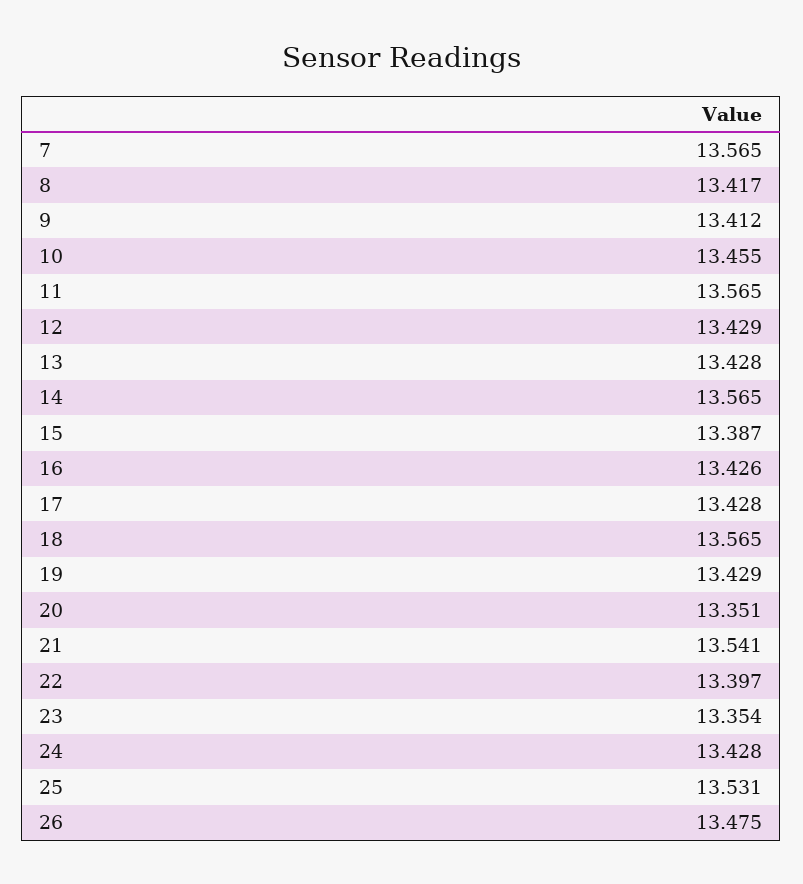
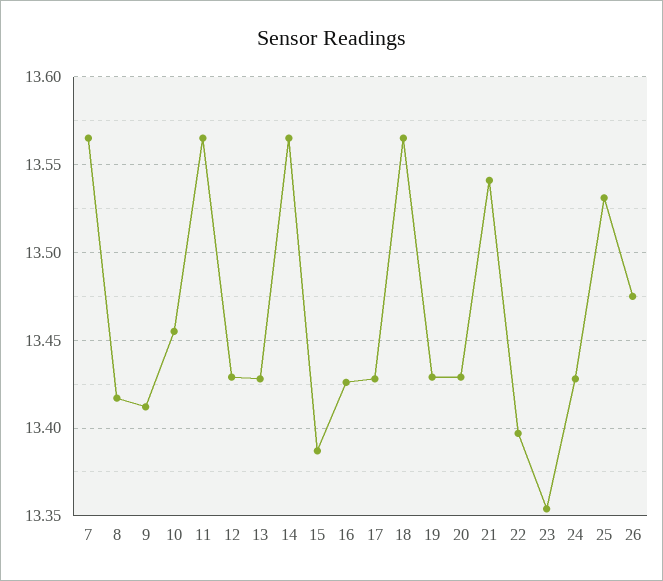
20: 13.351 -> 13.43

